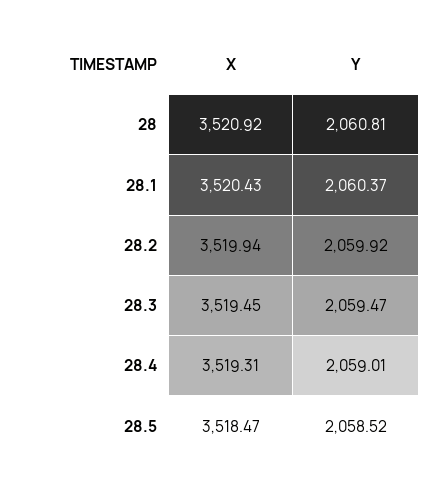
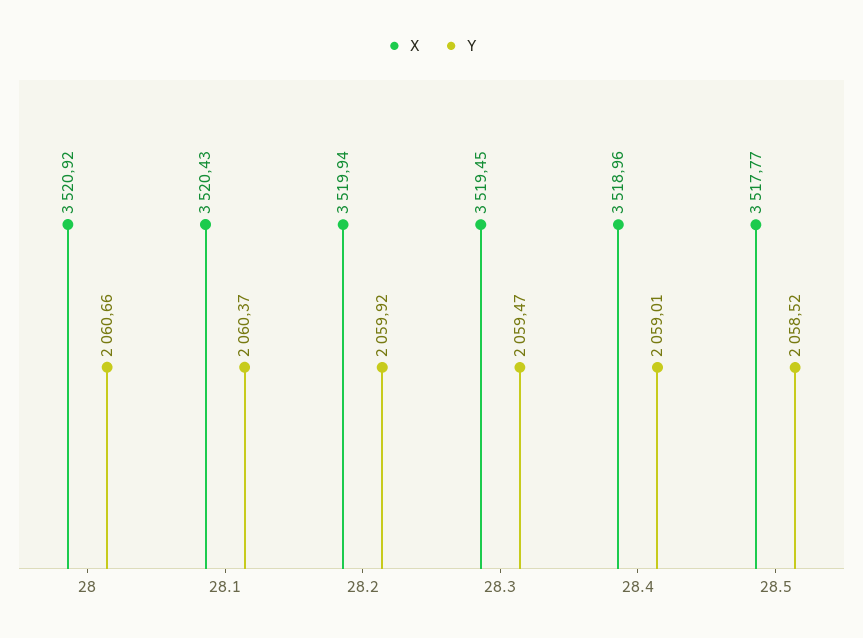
Y, 28: 2060.81 -> 2060.66
X, 28.4: 3519.31 -> 3518.96
X, 28.5: 3518.47 -> 3517.77

